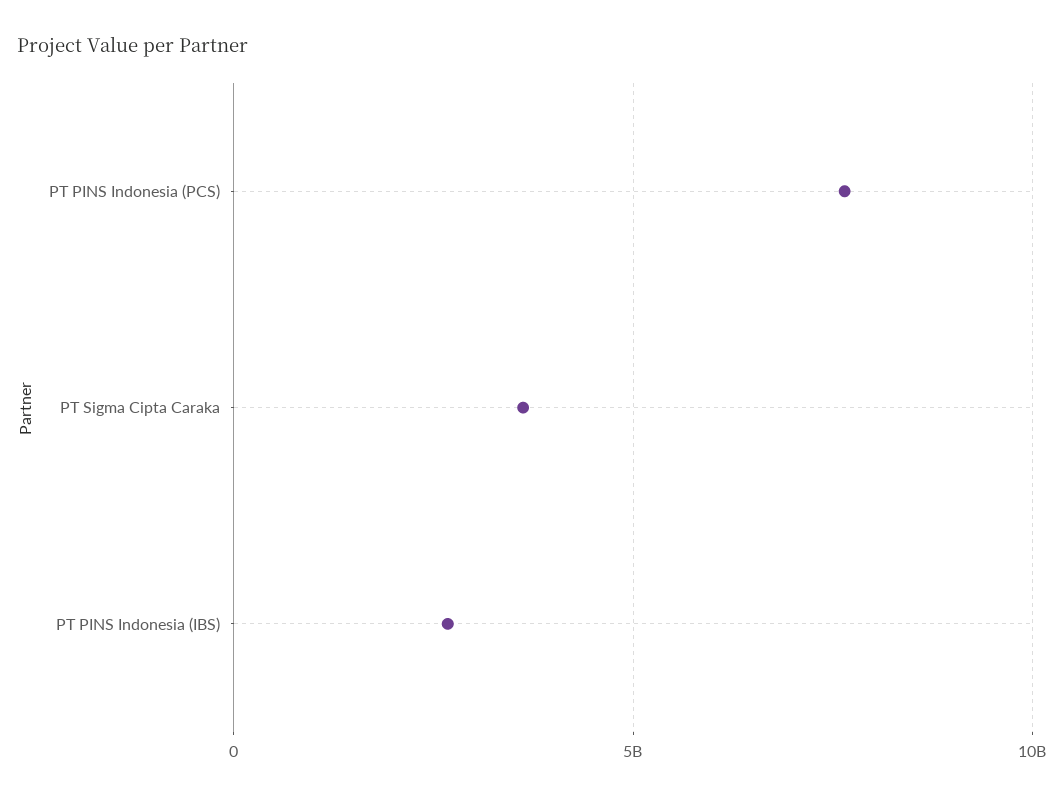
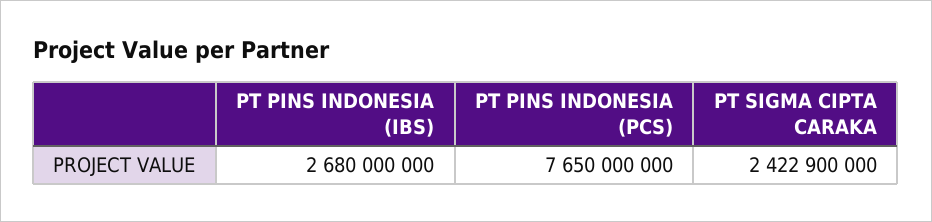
PT Sigma Cipta Caraka: 3500000000 -> 2422900000

